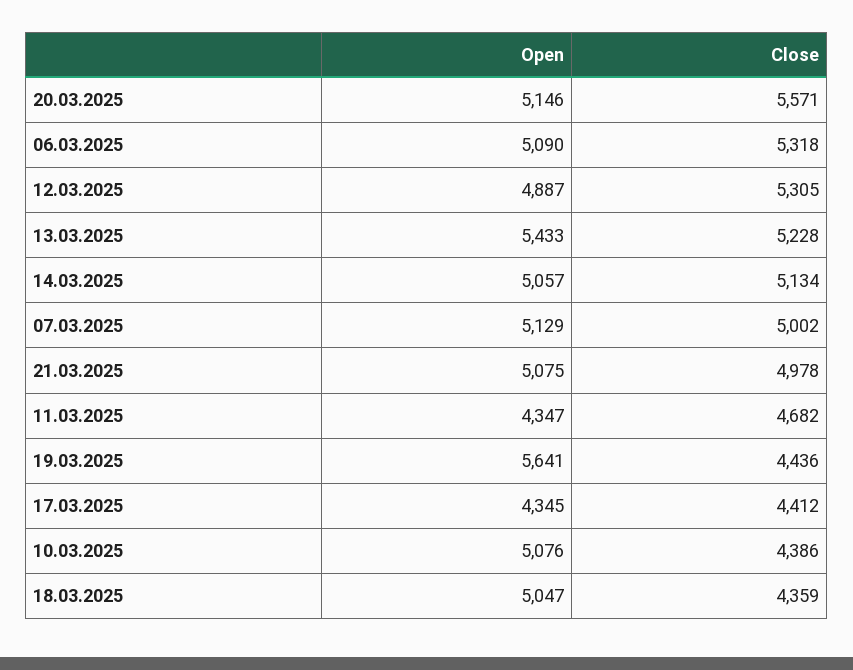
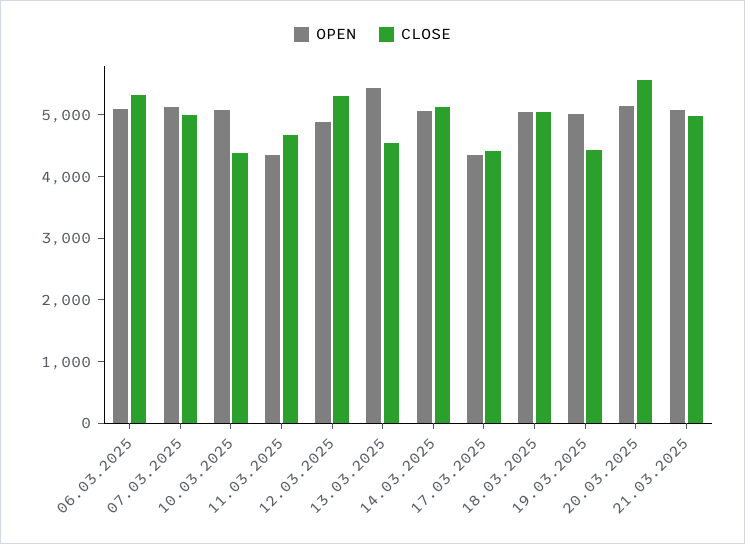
Close, 13.03.2025: 5228 -> 4600
Open, 19.03.2025: 5641 -> 5000
Close, 18.03.2025: 4359 -> 5000

